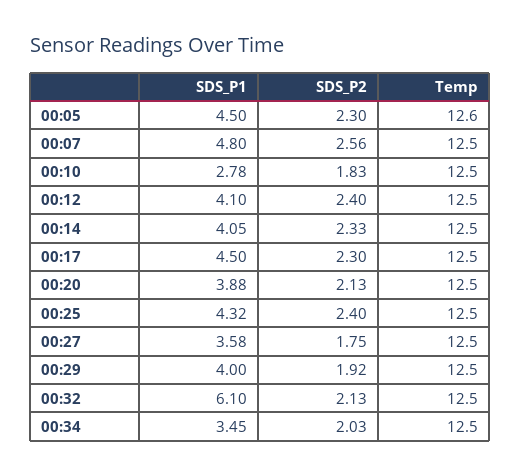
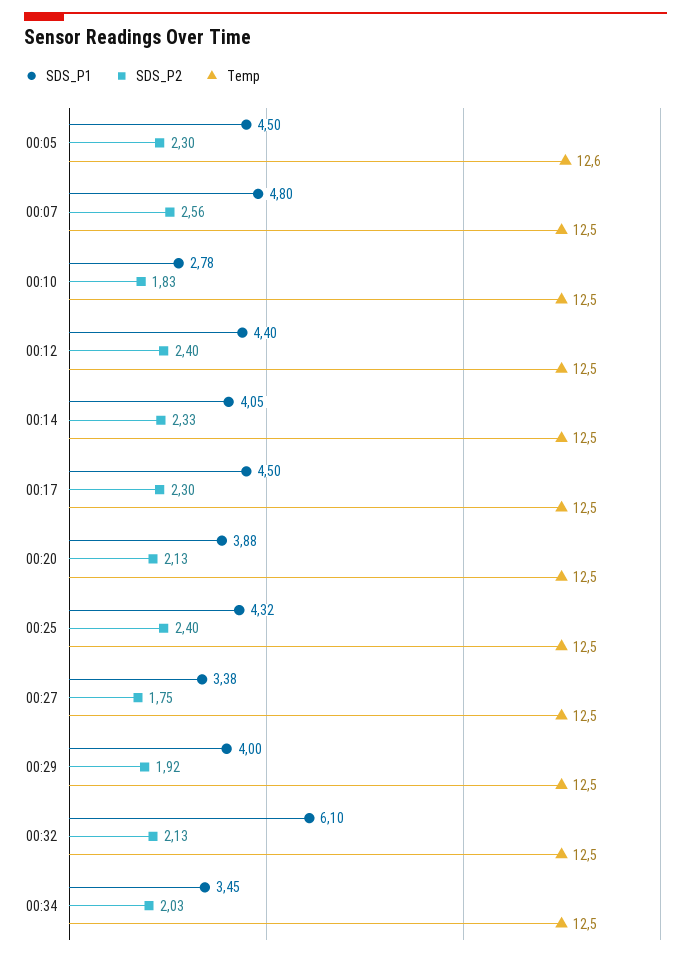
SDS_P1, 00:12: 4.1 -> 4.4
SDS_P1, 00:27: 3.58 -> 3.38

